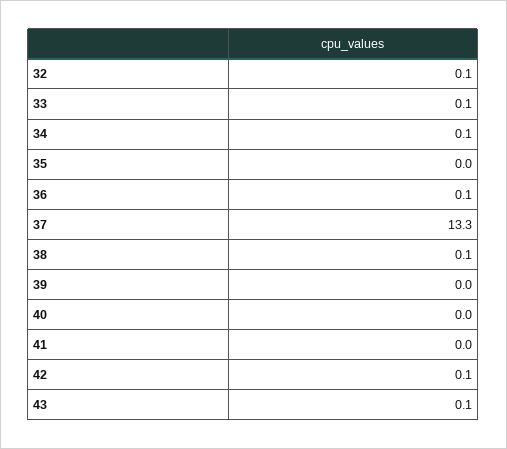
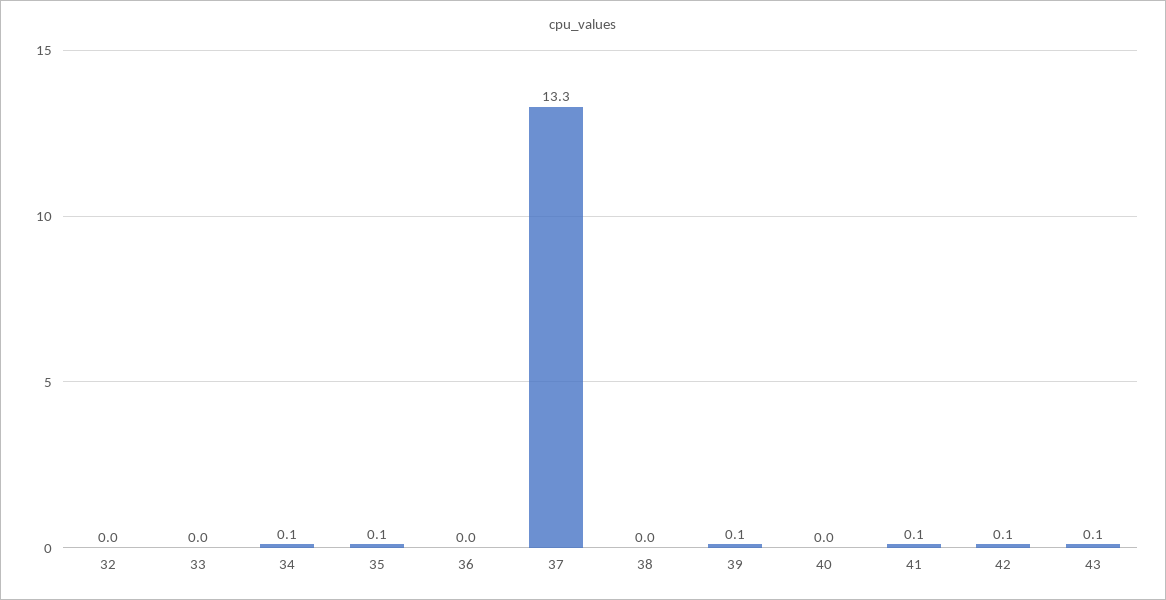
32: 0.1 -> 0
33: 0.1 -> 0
35: 0 -> 0.1
36: 0.1 -> 0
38: 0.1 -> 0
39: 0 -> 0.1
41: 0 -> 0.1

